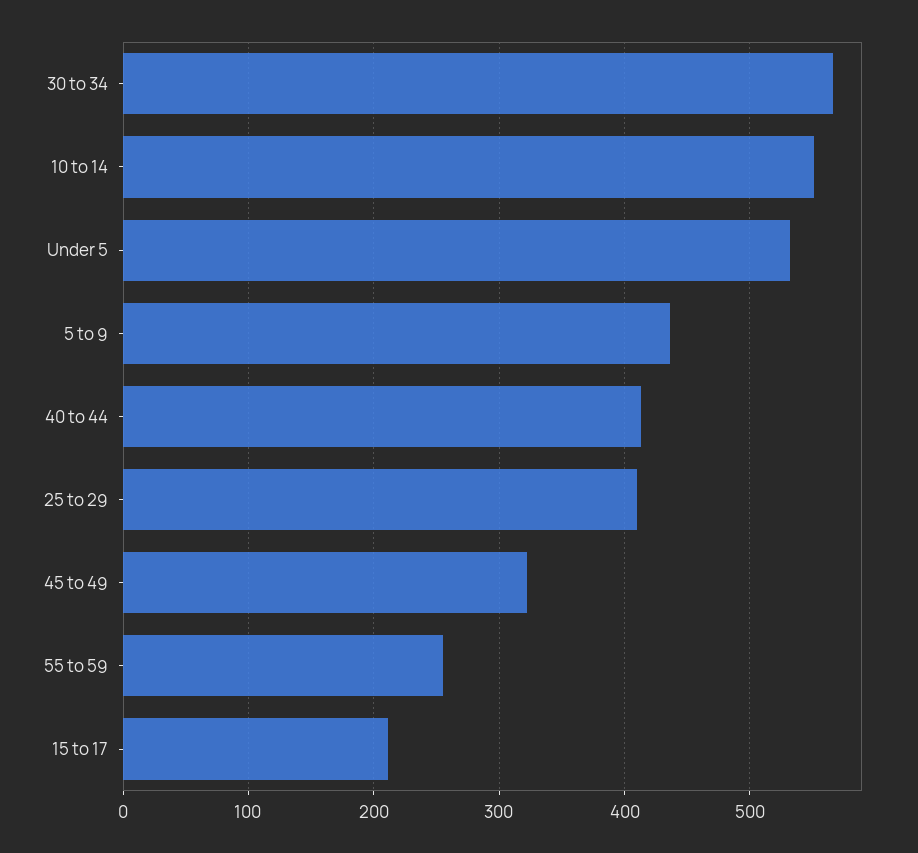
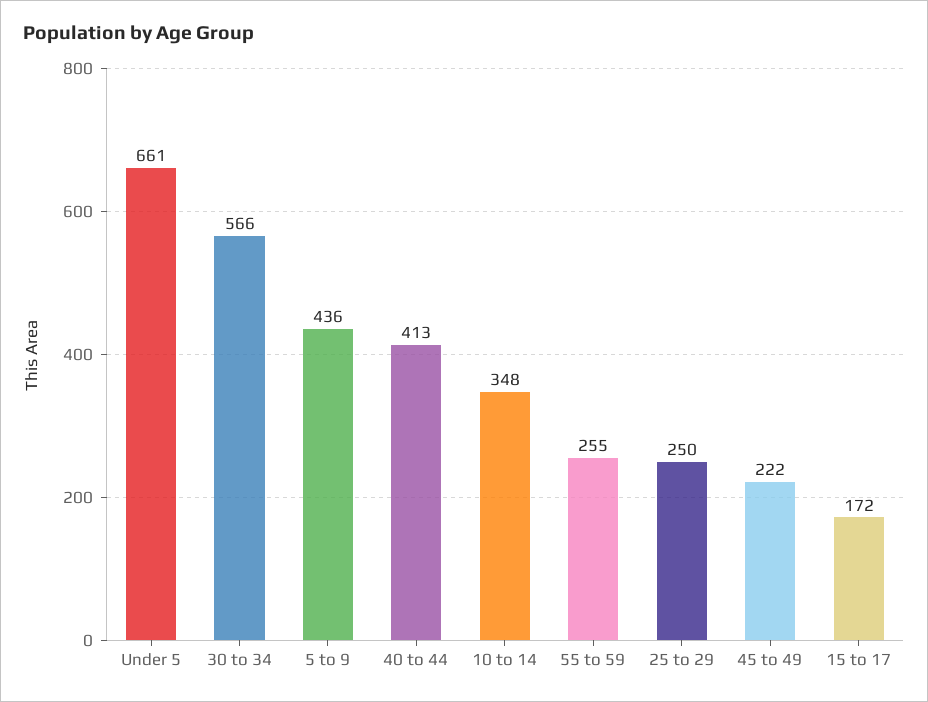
10 to 14: 550 -> 348
Under 5: 530 -> 661
25 to 29: 410 -> 250
45 to 49: 320 -> 222
15 to 17: 210 -> 172

